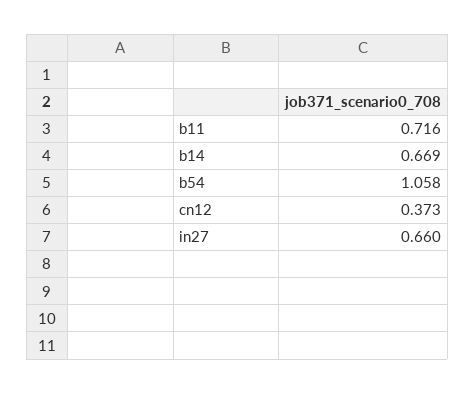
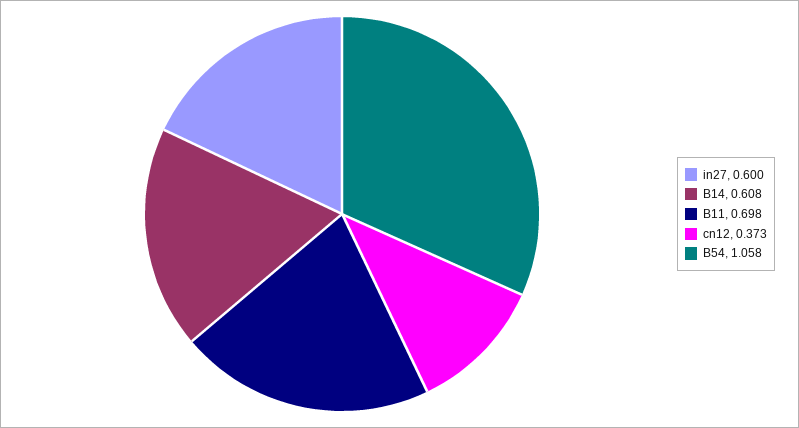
b11: 0.716 -> 0.698
b14: 0.669 -> 0.608
in27: 0.66 -> 0.6

